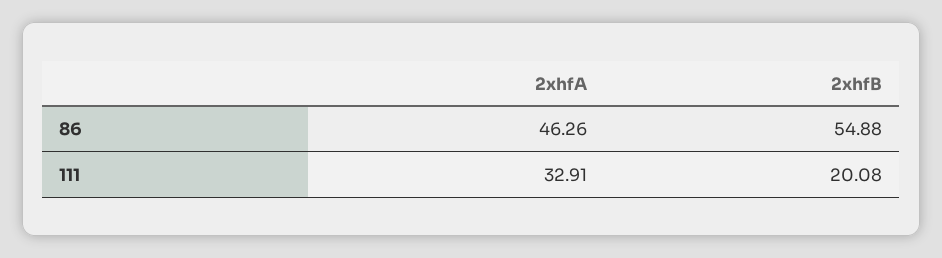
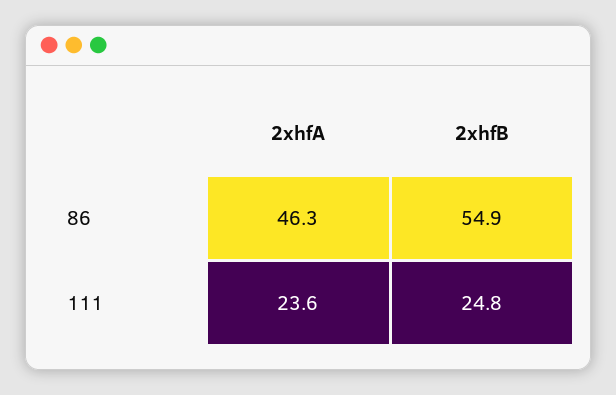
2xhfA, 111: 32.91 -> 23.6
2xhfB, 111: 20.08 -> 24.8

